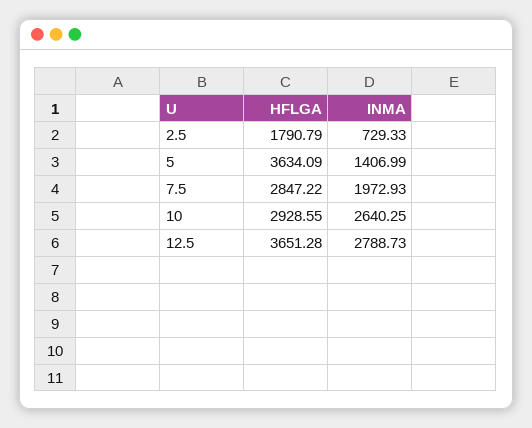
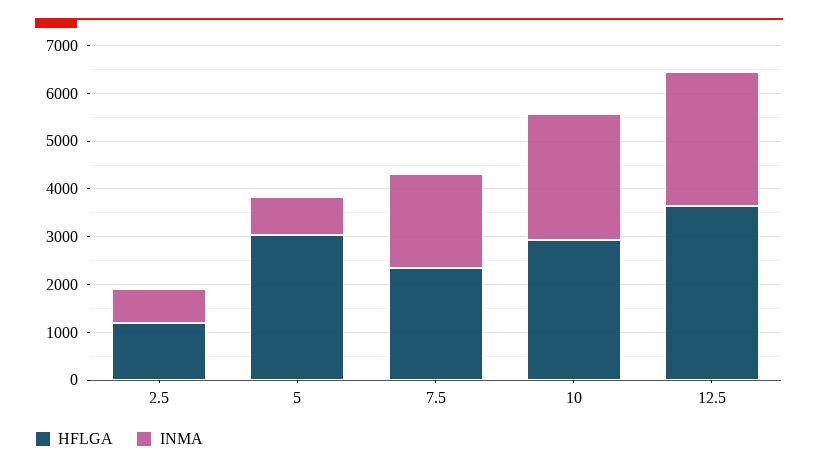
HFLGA, 2.5: 1790.79 -> 1200
HFLGA, 5: 3634.09 -> 3000
INMA, 5: 1406.99 -> 800
HFLGA, 7.5: 2847.22 -> 2400

